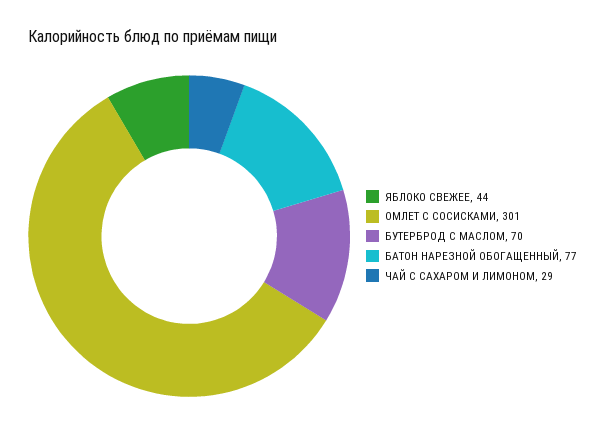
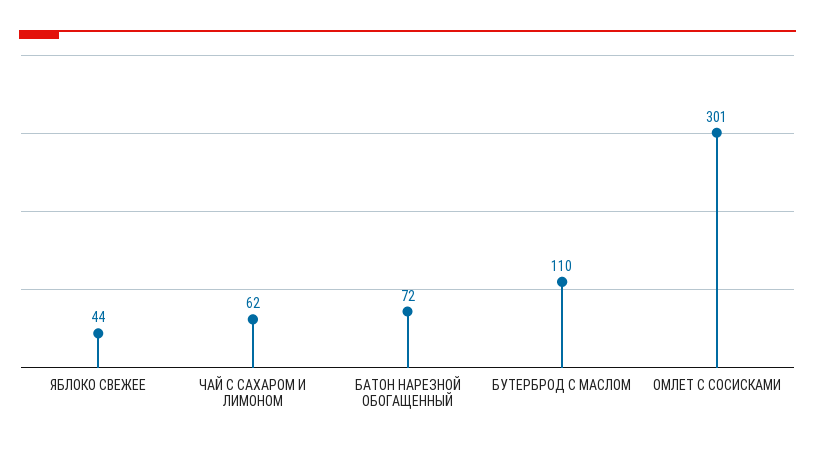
БУТЕРБРОД С МАСЛОМ: 70 -> 110
БАТОН НАРЕЗНОЙ ОБОГАЩЕННЫЙ: 77 -> 72
ЧАЙ С САХАРОМ И ЛИМОНОМ: 29 -> 62

